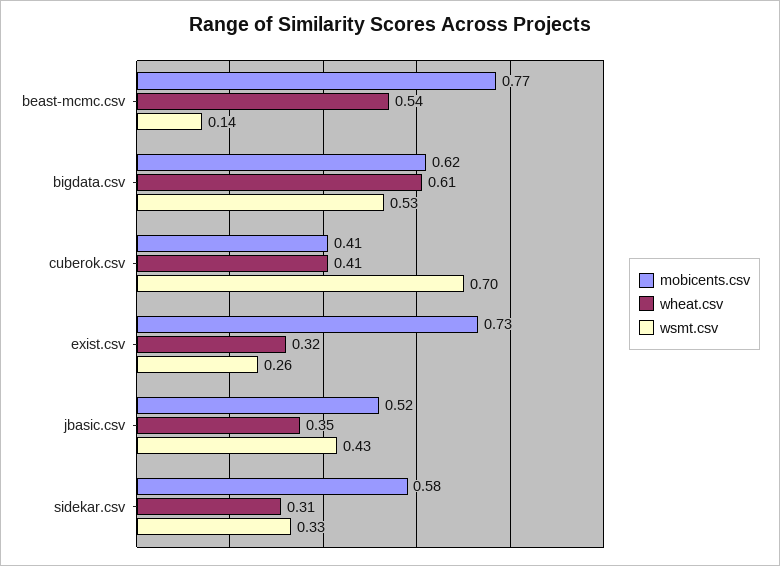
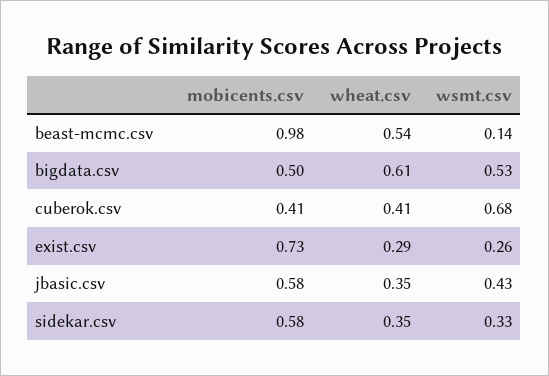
mobicents.csv, beast-mcmc.csv: 0.77 -> 0.98
mobicents.csv, bigdata.csv: 0.62 -> 0.5
wsmt.csv, cuberok.csv: 0.7 -> 0.68
wheat.csv, exist.csv: 0.32 -> 0.29
mobicents.csv, jbasic.csv: 0.52 -> 0.58
wheat.csv, sidekar.csv: 0.31 -> 0.35

